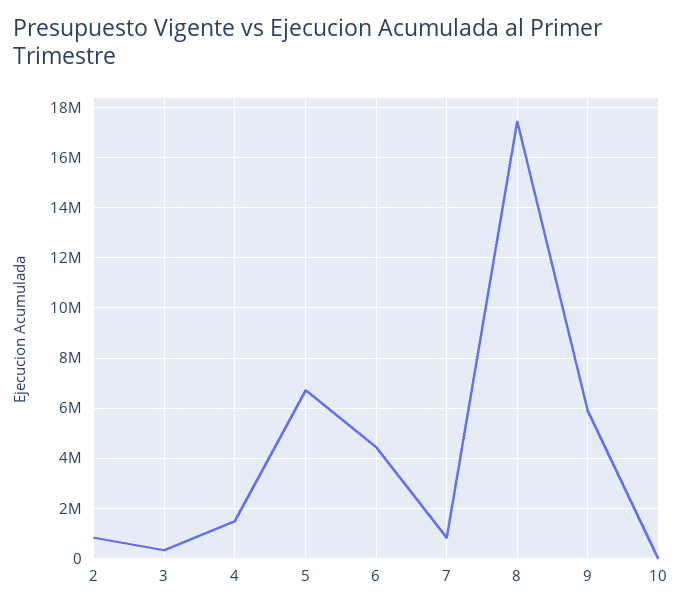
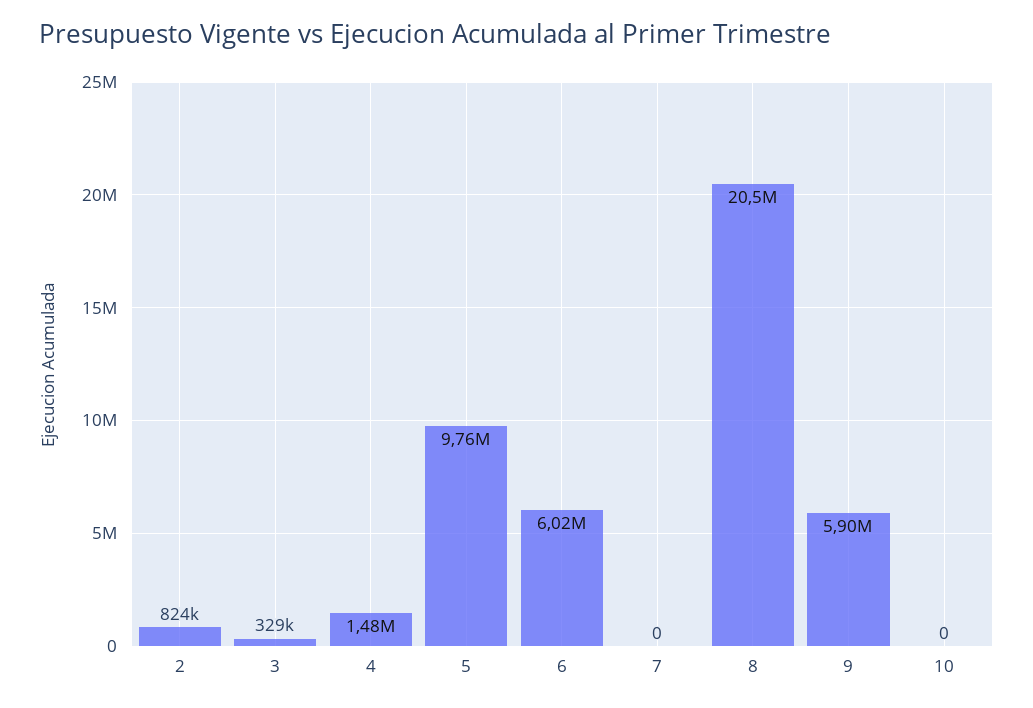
5: 6750000 -> 9760000
6: 4500000 -> 6020000
7: 750000 -> 0
8: 17500000 -> 20500000

